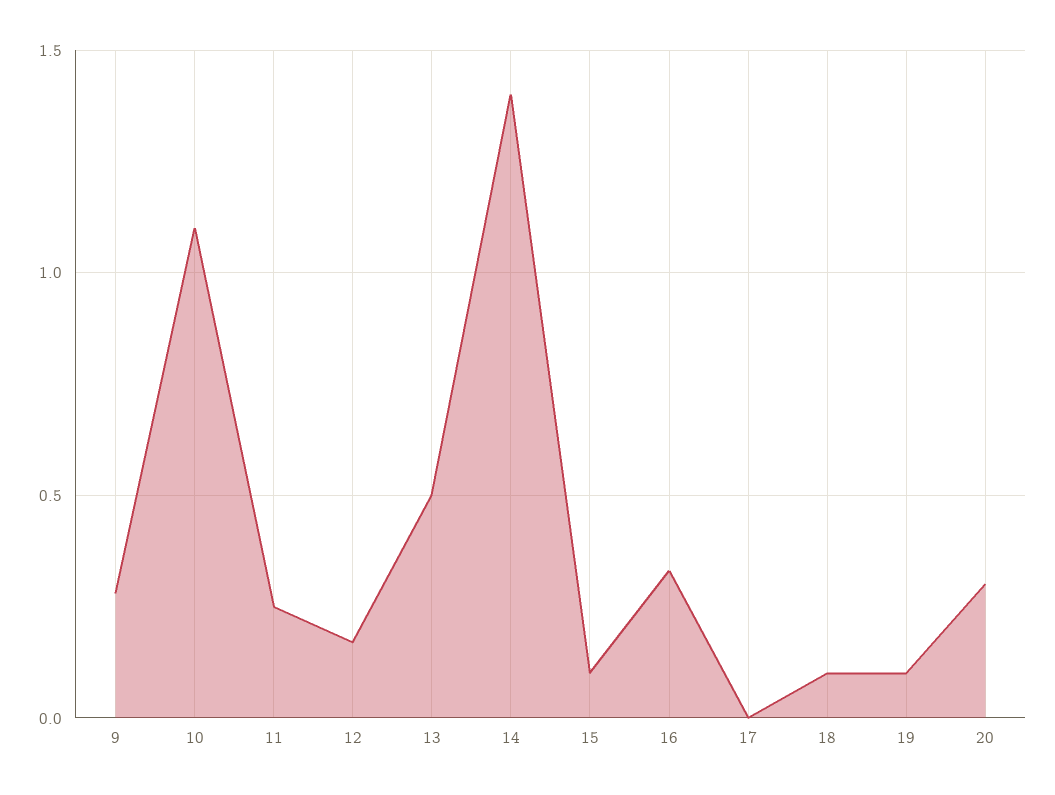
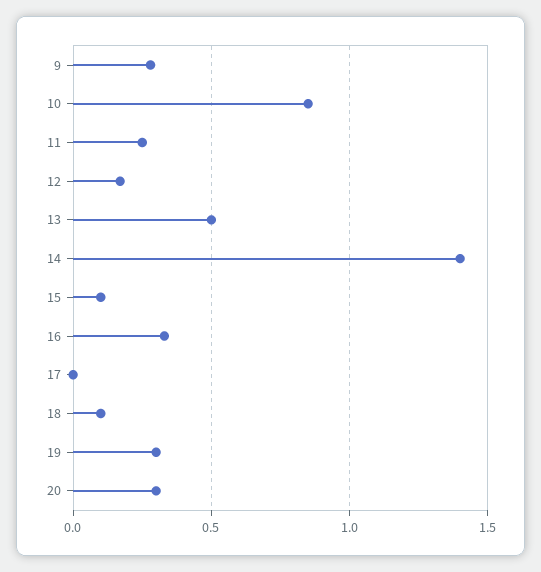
10: 1.1 -> 0.85
19: 0.1 -> 0.3

